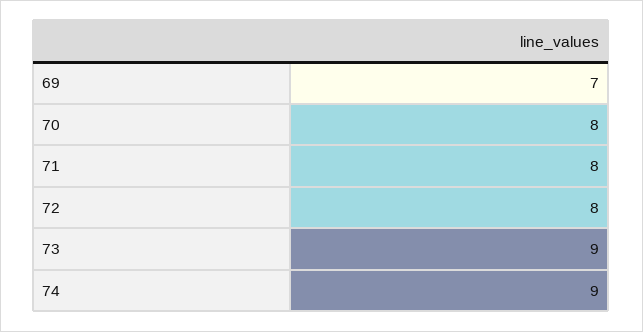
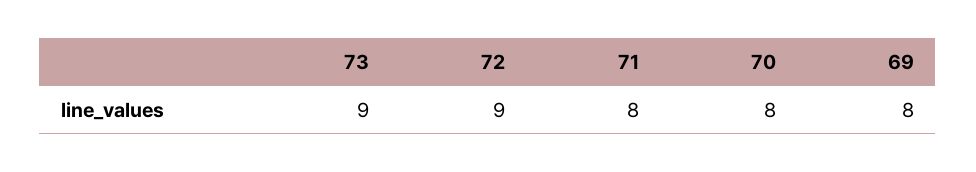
69: 7 -> 8
72: 8 -> 9
74: 9 -> none

